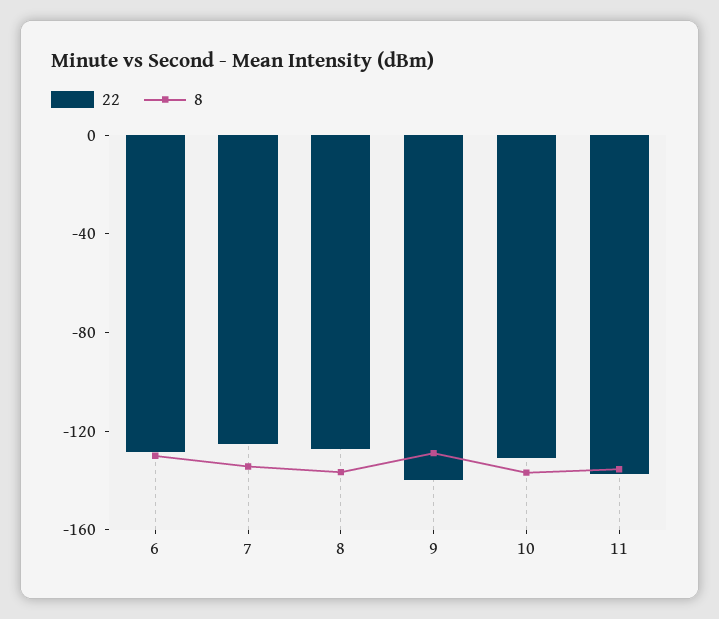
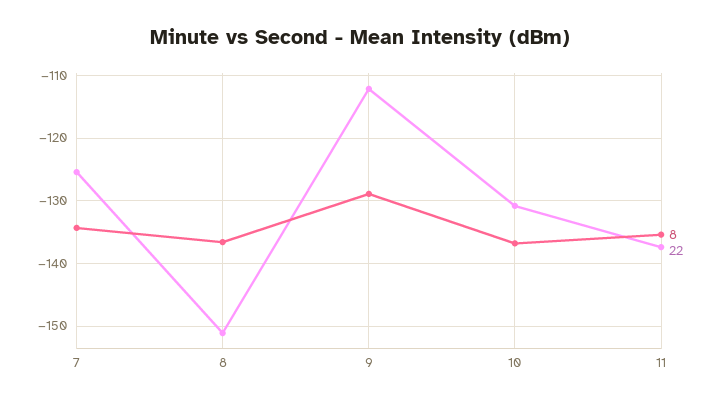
22, 6: -130 -> none
8, 6: -130 -> none
22, 8: -130 -> -151
22, 9: -140 -> -112

